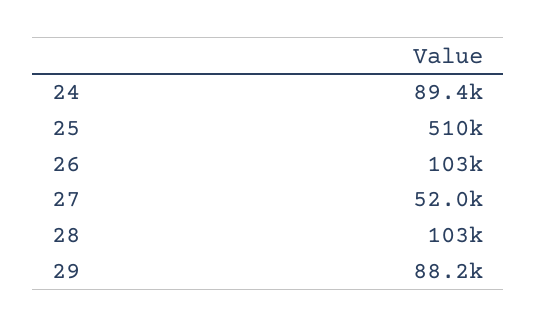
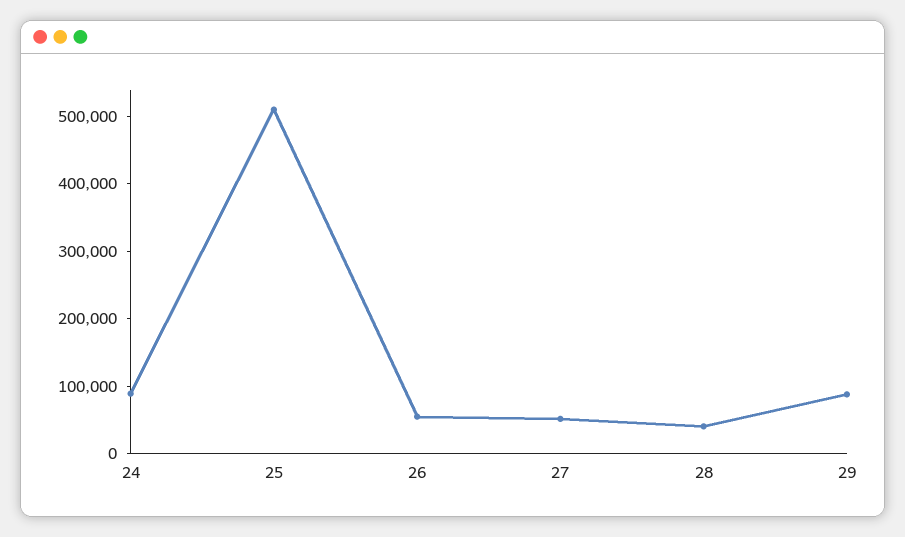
26: 103000 -> 60000
28: 103000 -> 40000

